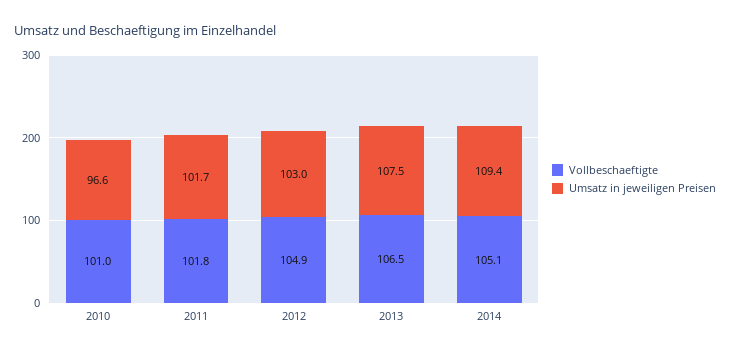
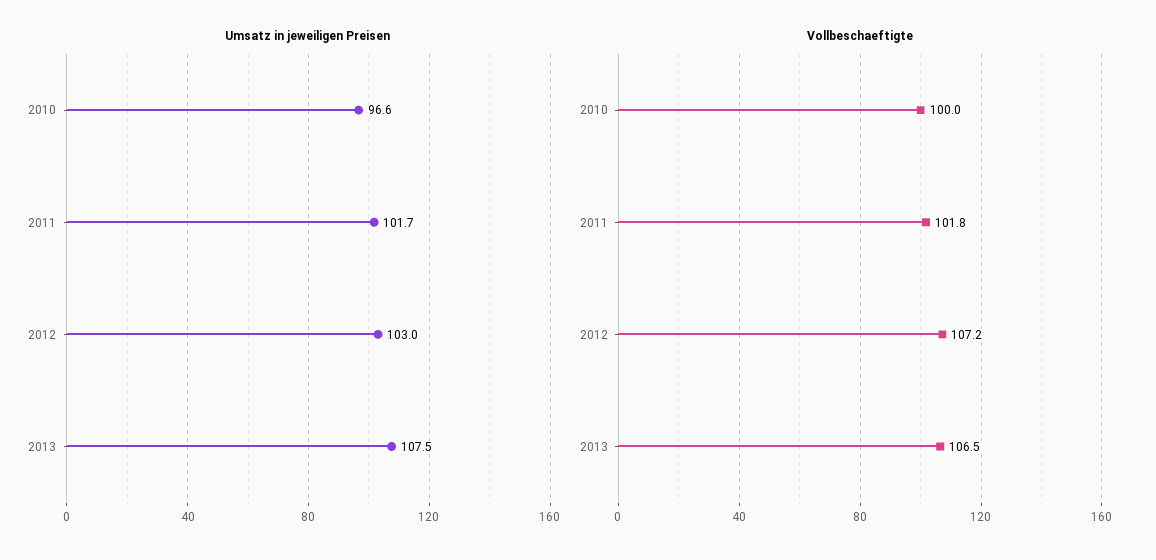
Vollbeschaeftigte, 2010: 101 -> 100
Vollbeschaeftigte, 2012: 104.9 -> 107.2
Vollbeschaeftigte, 2014: 105.1 -> none
Umsatz in jeweiligen Preisen, 2014: 109.4 -> none

